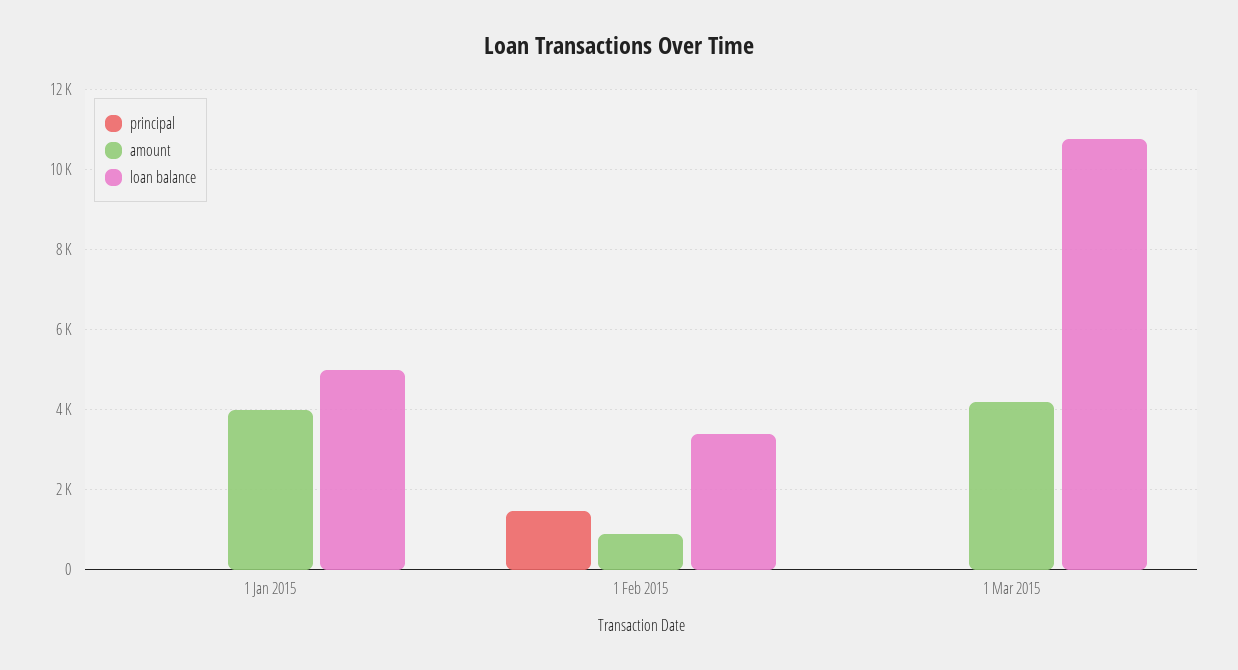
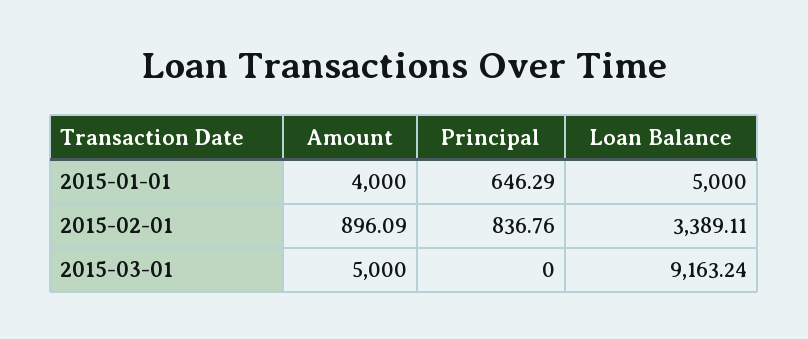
principal, 1 Jan 2015: 0 -> 646.29
principal, 1 Feb 2015: 1400 -> 836.76
amount, 1 Mar 2015: 4200 -> 5000
loan balance, 1 Mar 2015: 10800 -> 9163.24

